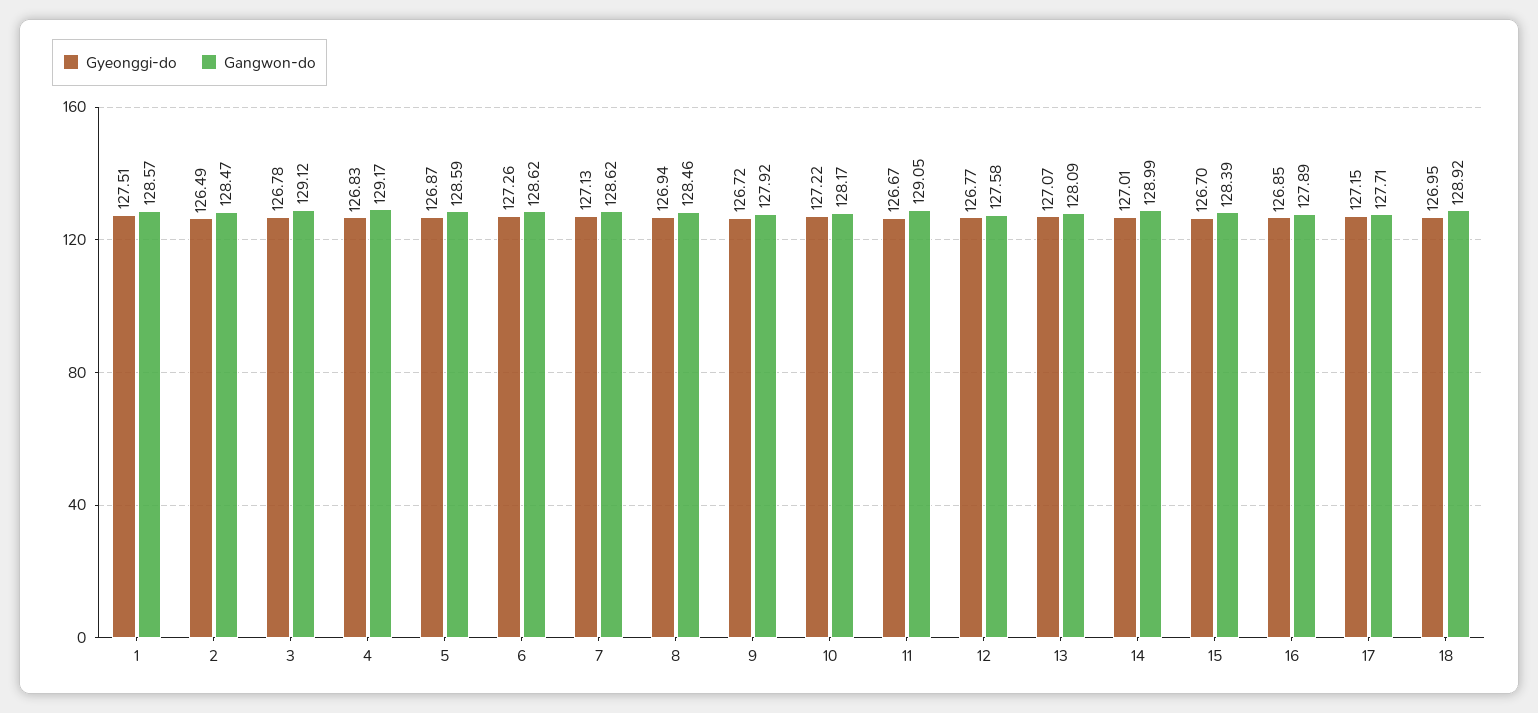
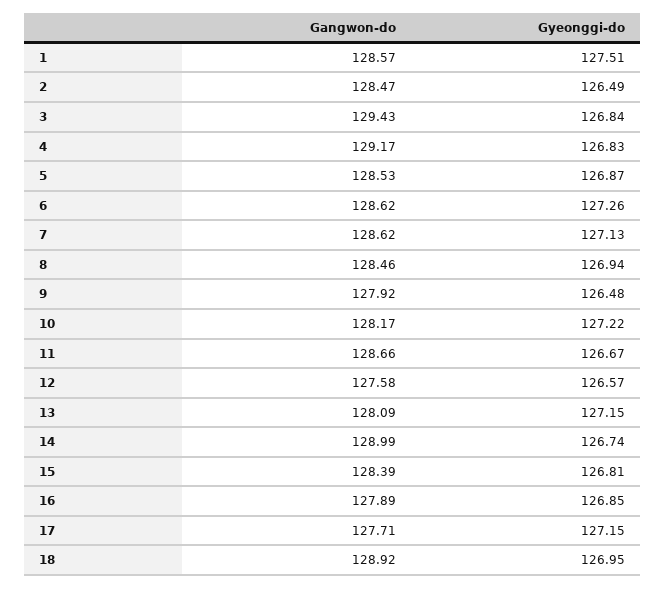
Gyeonggi-do, 3: 126.78 -> 126.84
Gangwon-do, 3: 129.12 -> 129.43
Gangwon-do, 5: 128.59 -> 128.53
Gyeonggi-do, 9: 126.72 -> 126.48
Gangwon-do, 11: 129.05 -> 128.66
Gyeonggi-do, 12: 126.77 -> 126.57
Gyeonggi-do, 13: 127.07 -> 127.15
Gyeonggi-do, 14: 127.01 -> 126.74
Gyeonggi-do, 15: 126.7 -> 126.81

